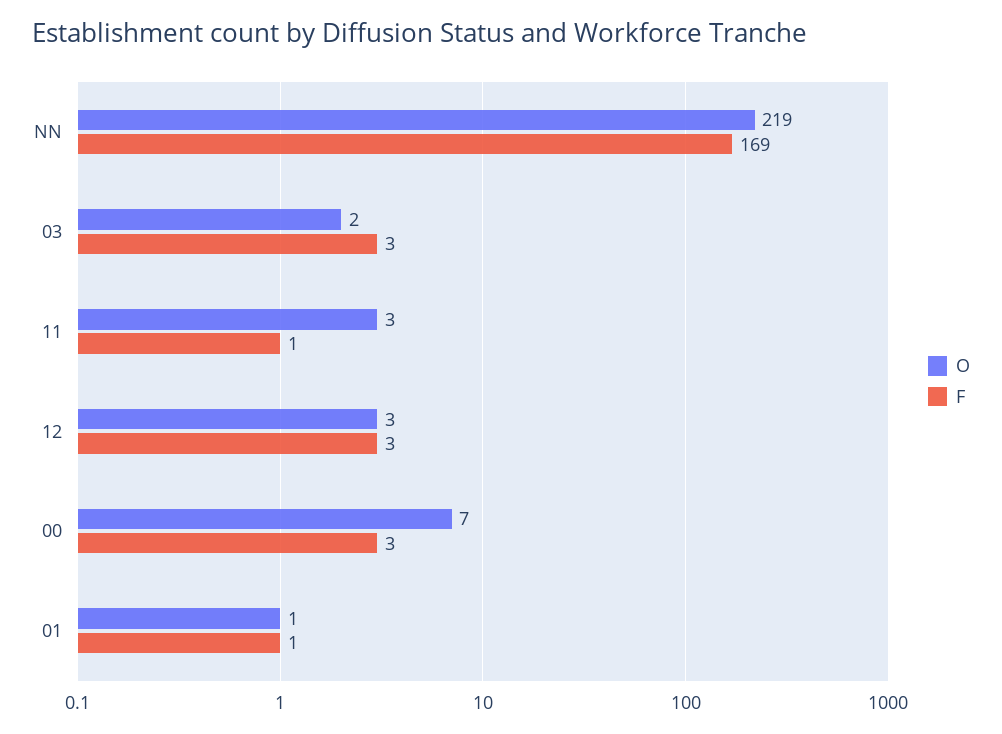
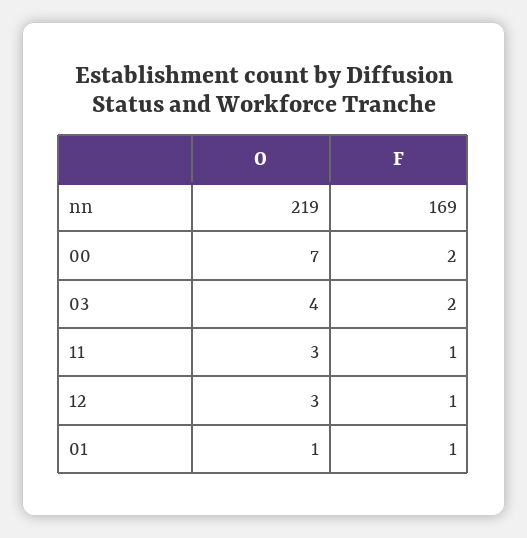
O, 03: 2 -> 4
F, 03: 3 -> 2
F, 12: 3 -> 1
F, 00: 3 -> 2

